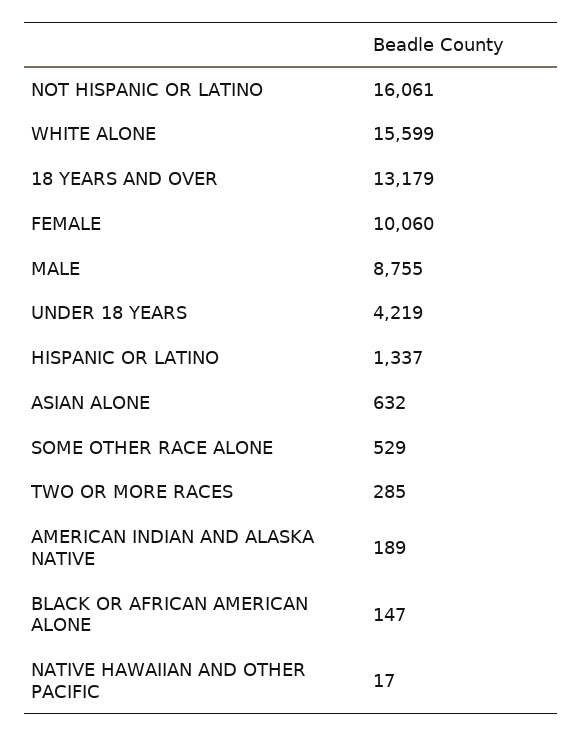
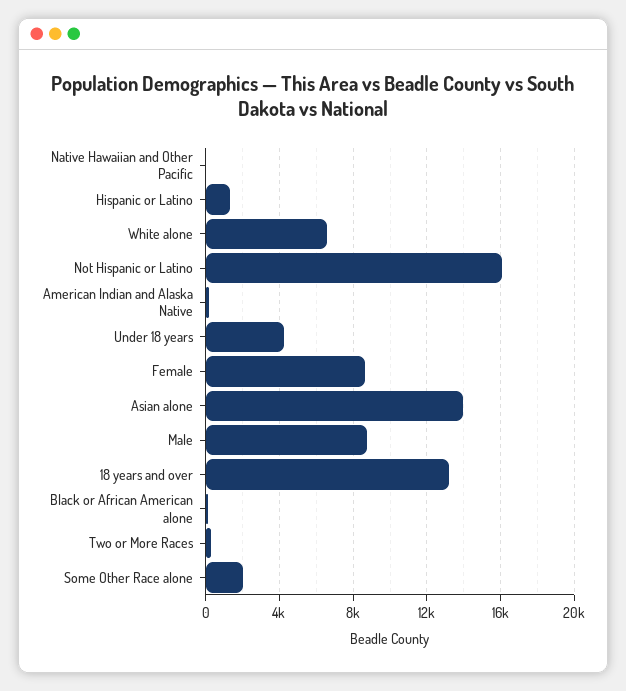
WHITE ALONE: 15599 -> 6500
FEMALE: 10060 -> 8500
ASIAN ALONE: 632 -> 14000
SOME OTHER RACE ALONE: 529 -> 2000

